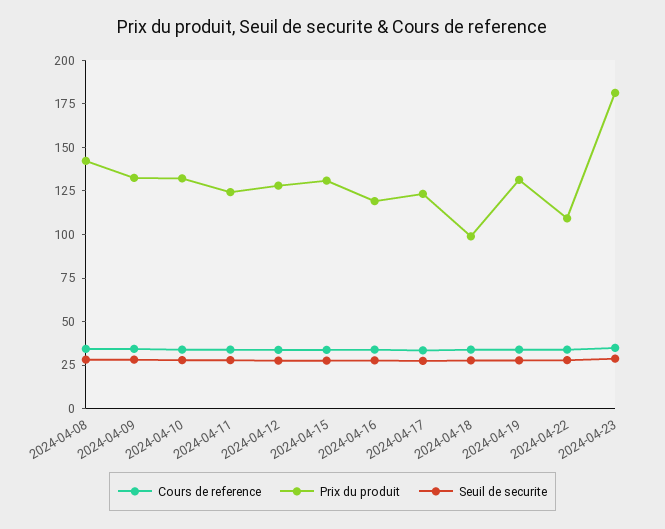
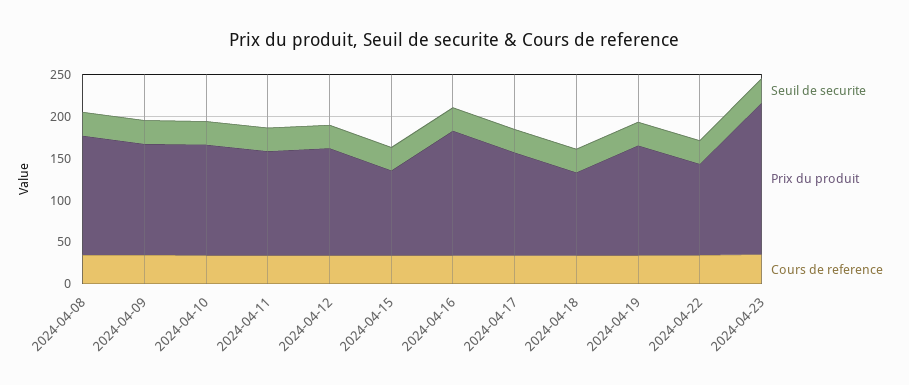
Prix du produit, 2024-04-15: 130 -> 100
Prix du produit, 2024-04-16: 120 -> 150

